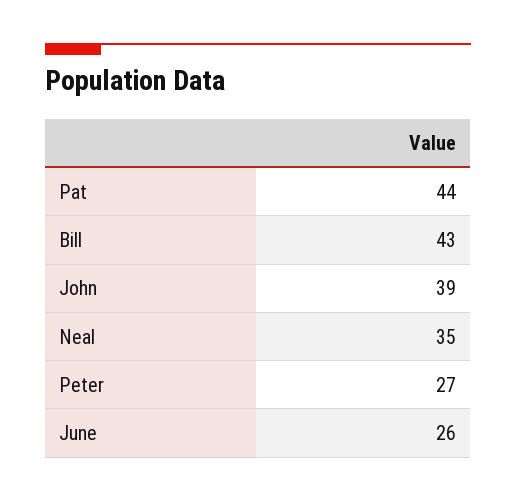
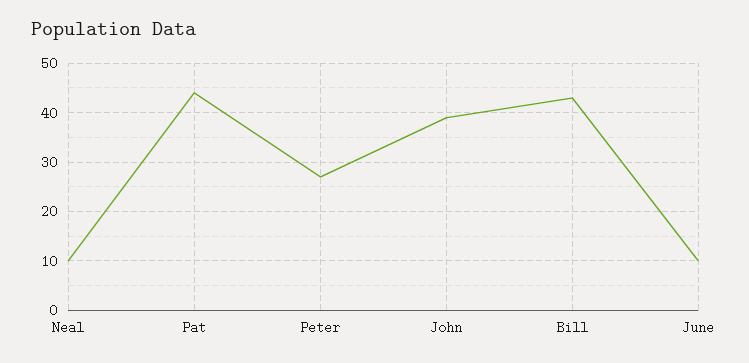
Neal: 35 -> 10
June: 26 -> 10

